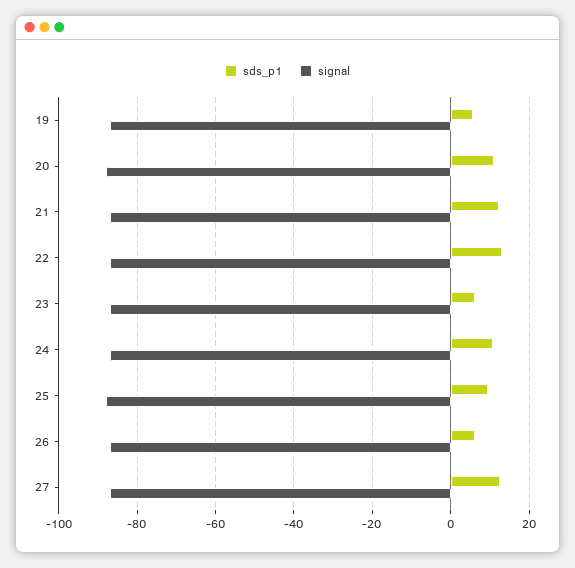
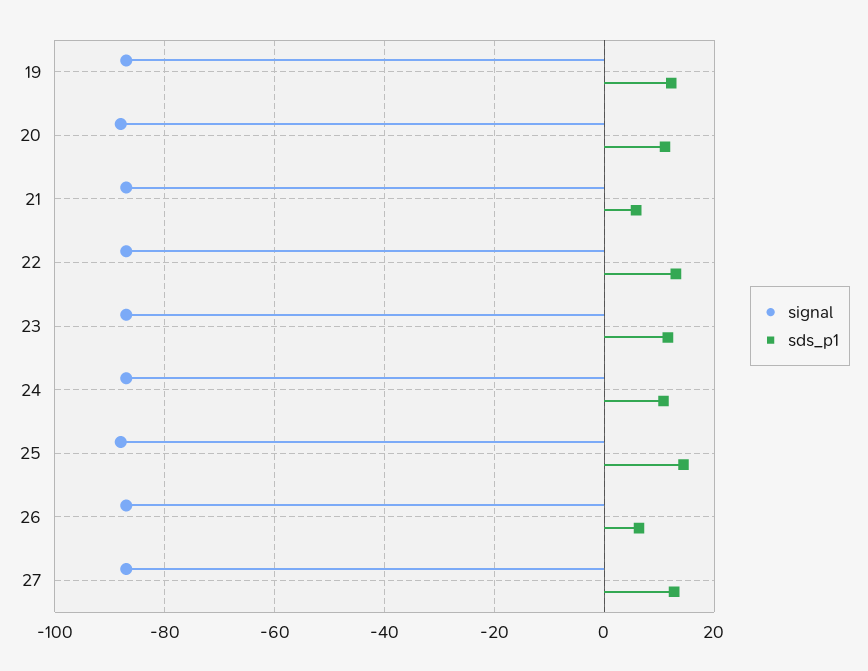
sds_p1, 19: 6 -> 12
sds_p1, 21: 12 -> 6
sds_p1, 23: 6 -> 12
sds_p1, 25: 10 -> 14

